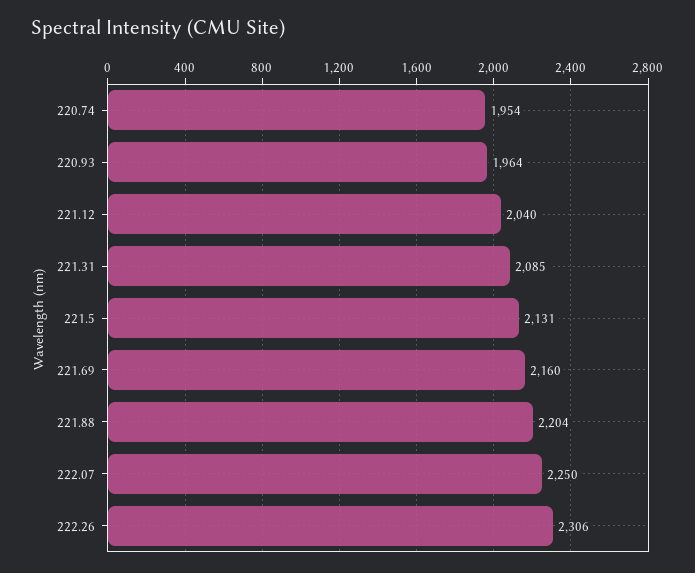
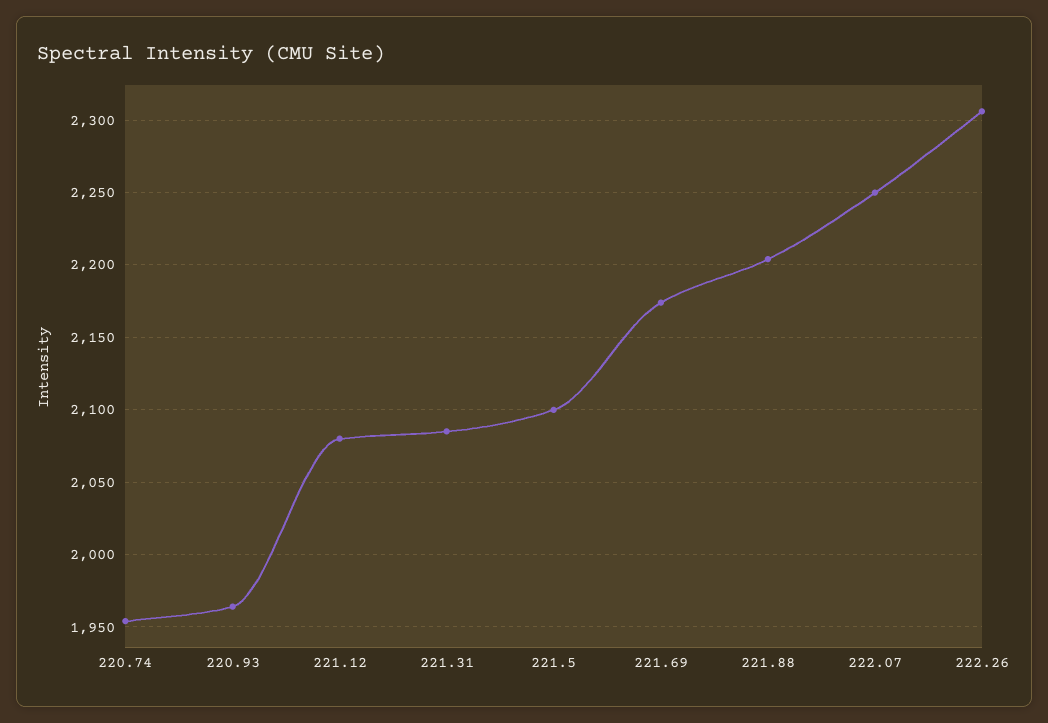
221.12: 2040 -> 2080
221.5: 2131 -> 2100
221.69: 2160 -> 2175

